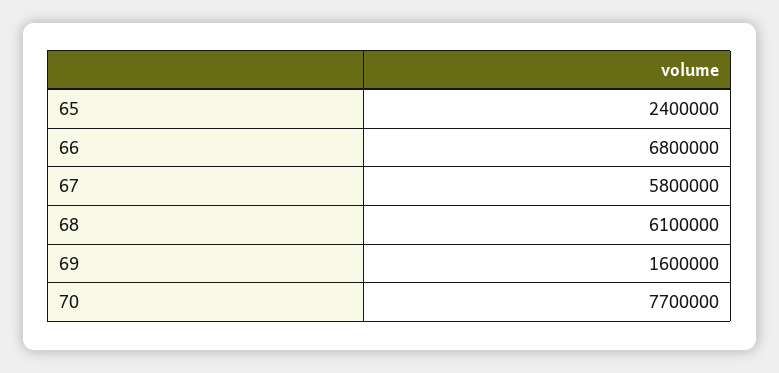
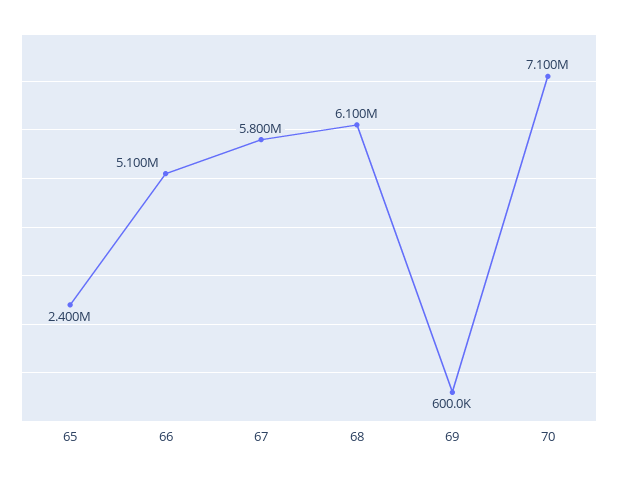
66: 6800000 -> 5100000
69: 1600000 -> 600000
70: 7700000 -> 7100000

